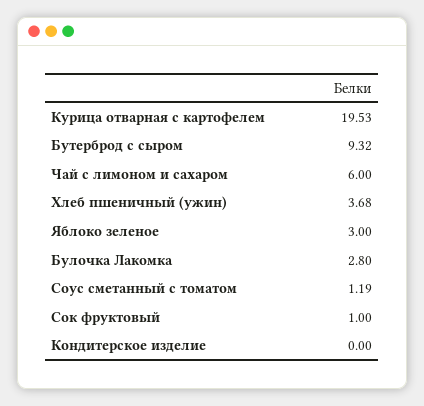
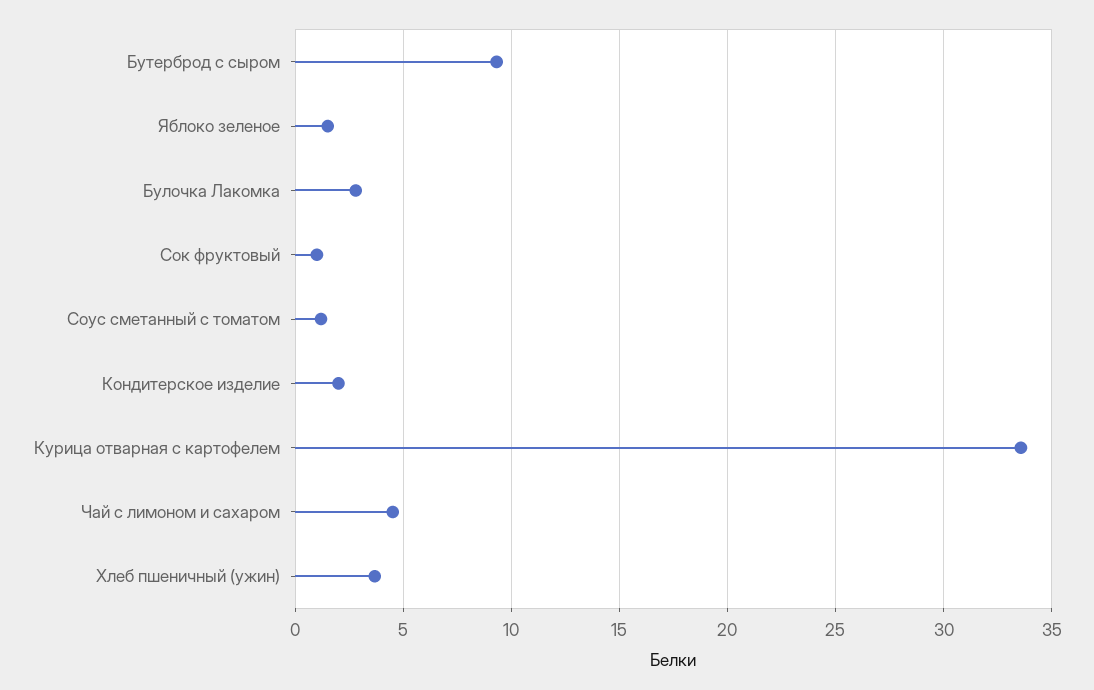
Курица отварная с картофелем: 19.53 -> 33.5
Чай с лимоном и сахаром: 6 -> 4.5
Яблоко зеленое: 3 -> 1.5
Кондитерское изделие: 0 -> 2

